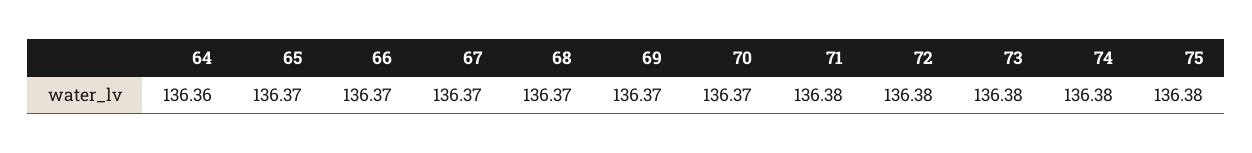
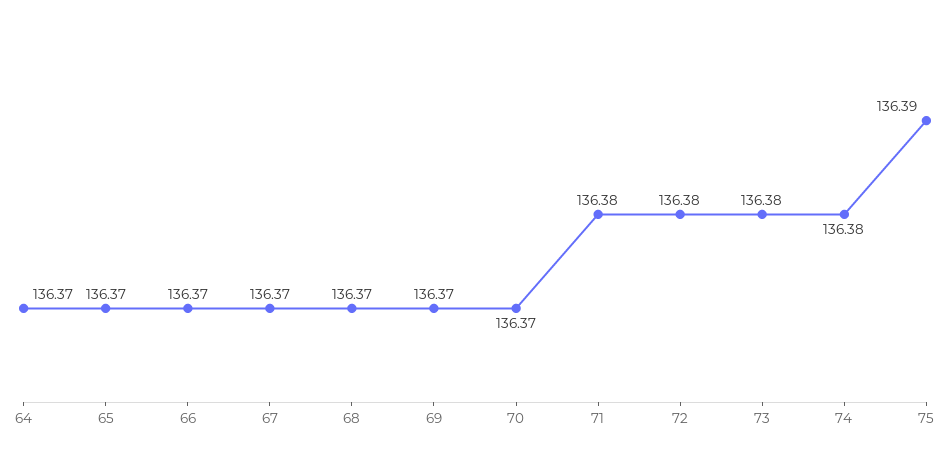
64: 136.36 -> 136.37
75: 136.38 -> 136.39

